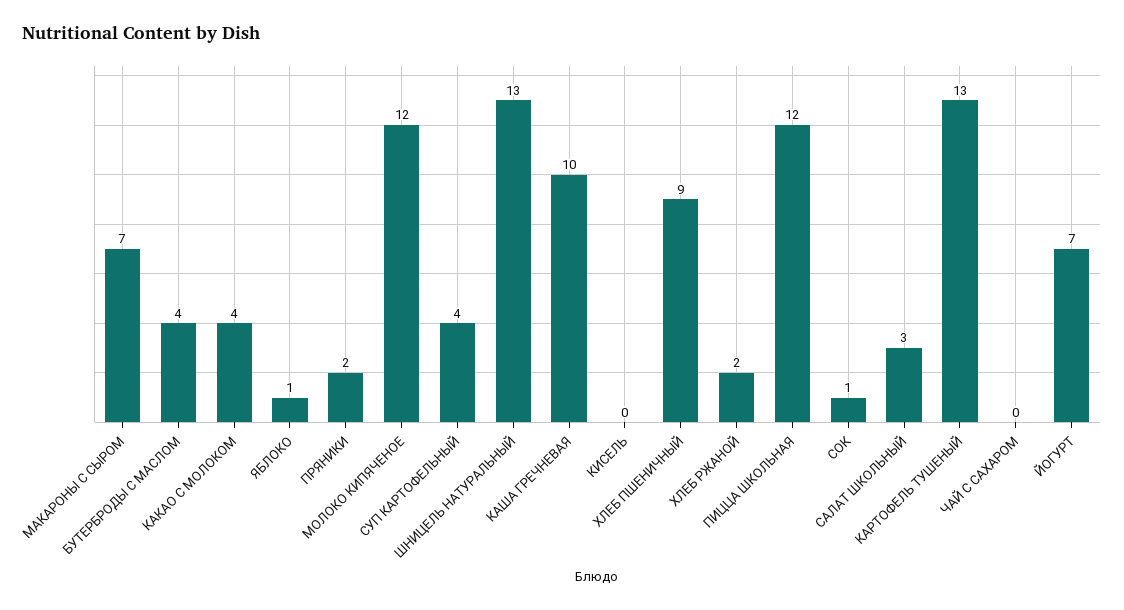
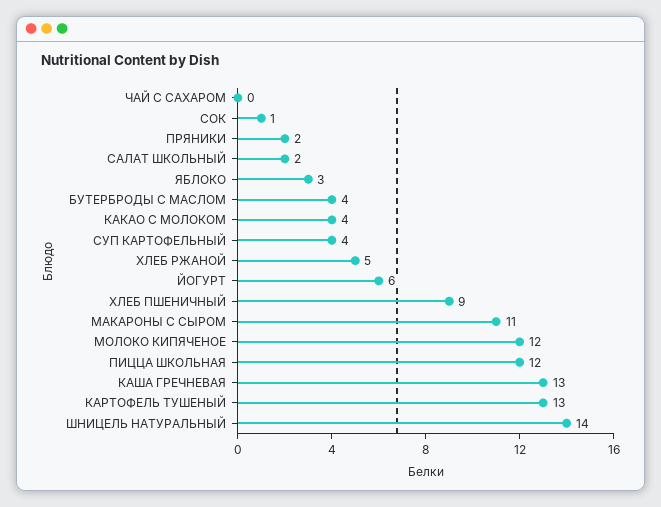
МАКАРОНЫ С СЫРОМ: 7 -> 11
ЯБЛОКО: 1 -> 3
ШНИЦЕЛЬ НАТУРАЛЬНЫЙ: 13 -> 14
КАША ГРЕЧНЕВАЯ: 10 -> 13
КИСЕЛЬ: 0 -> none
ХЛЕБ РЖАНОЙ: 2 -> 5
САЛАТ ШКОЛЬНЫЙ: 3 -> 2
ЙОГУРТ: 7 -> 6

